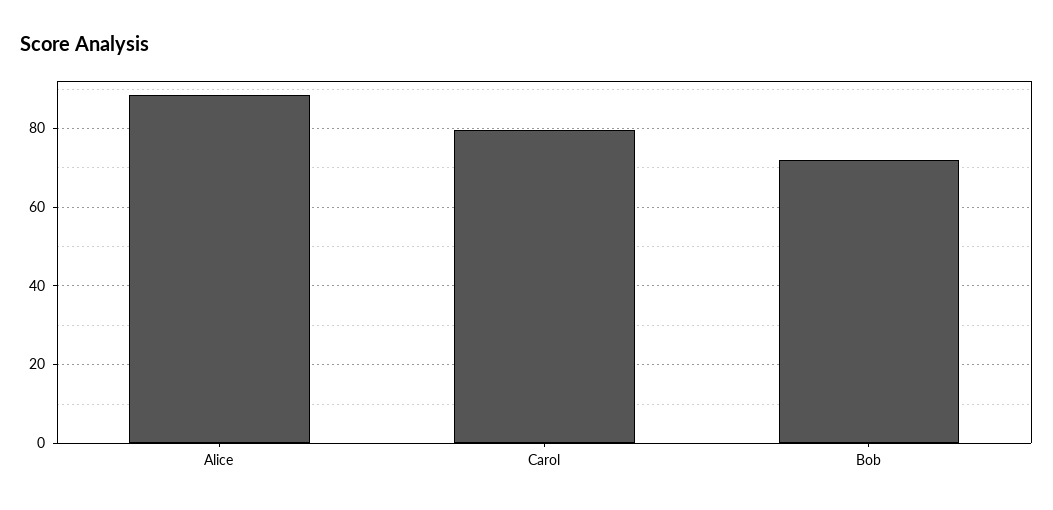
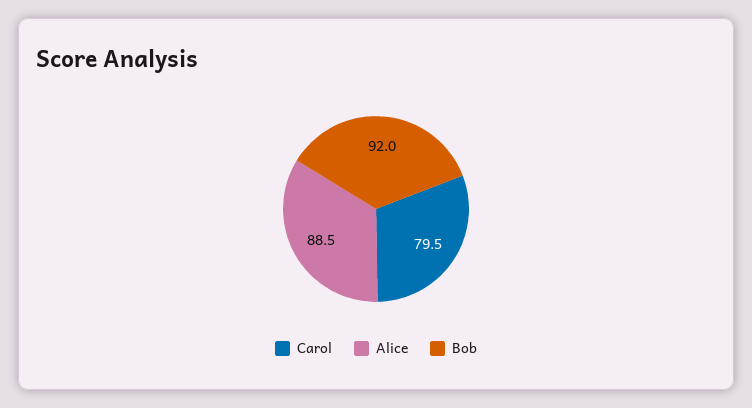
Bob: 72 -> 92

